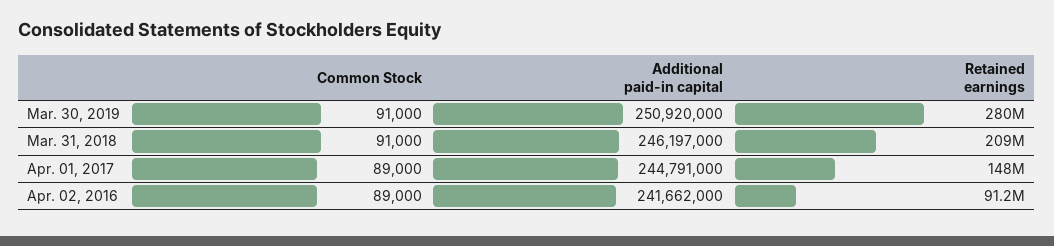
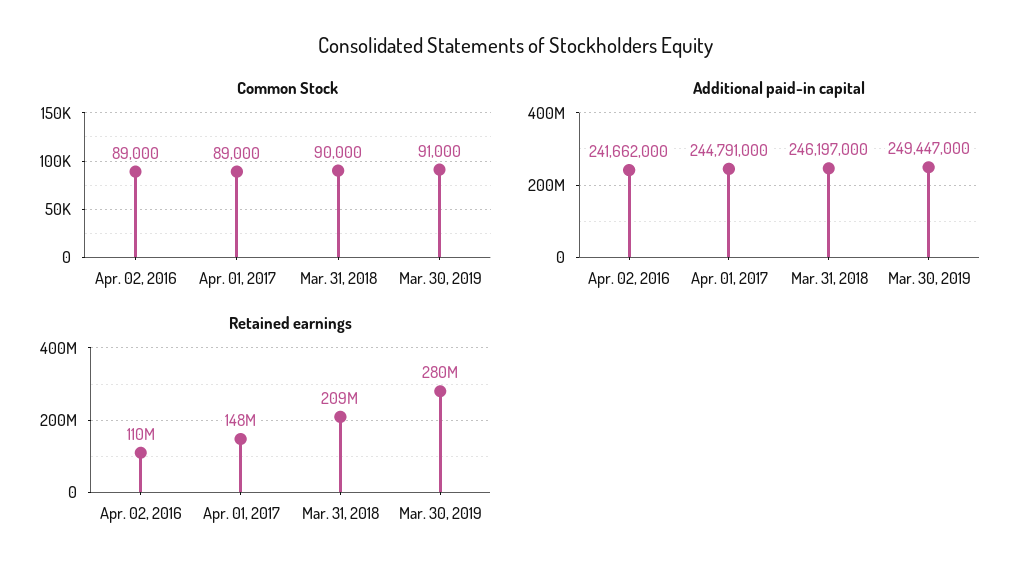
Additional paid-in capital, Mar. 30, 2019: 250920000 -> 249447000
Common Stock, Mar. 31, 2018: 91000 -> 90000
Retained earnings, Apr. 02, 2016: 91200000 -> 110000000

